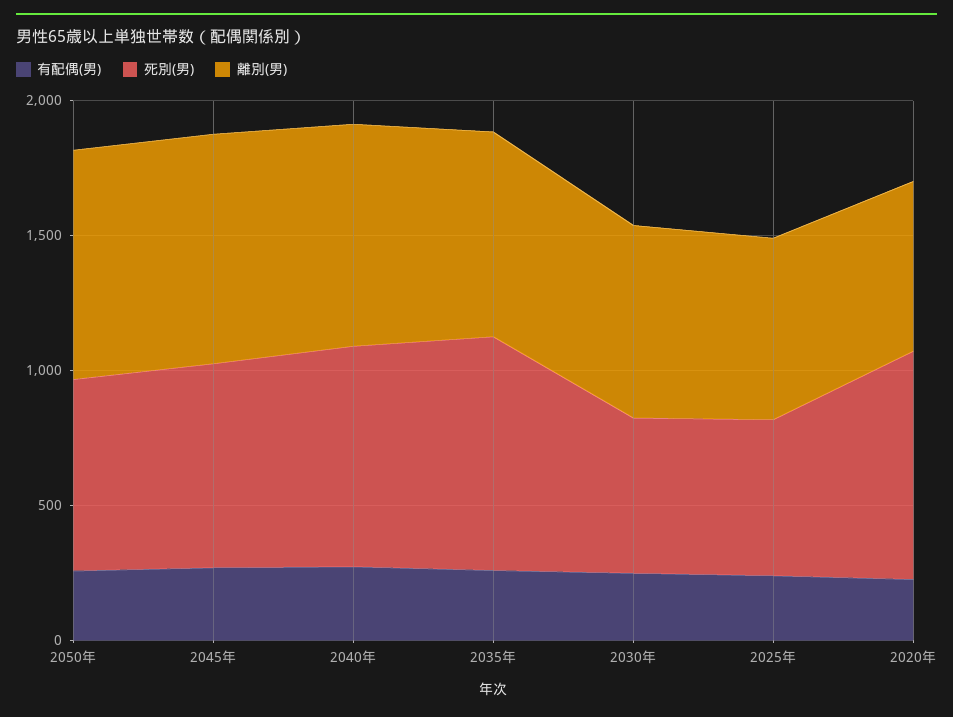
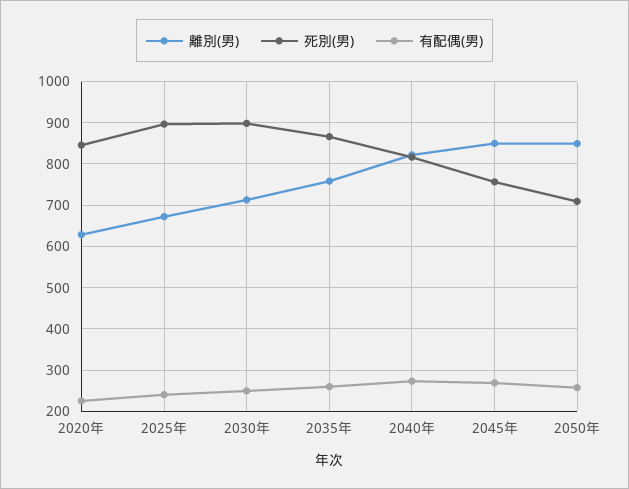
死別(男), 2030年: 600 -> 900
死別(男), 2025年: 600 -> 900

